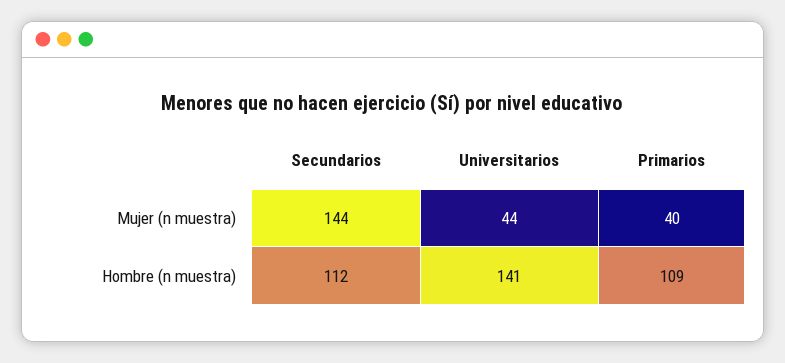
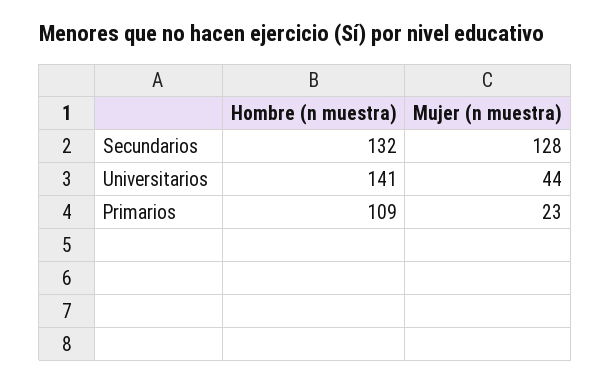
Secundarios, Mujer (n muestra): 144 -> 128
Primarios, Mujer (n muestra): 40 -> 23
Secundarios, Hombre (n muestra): 112 -> 132

